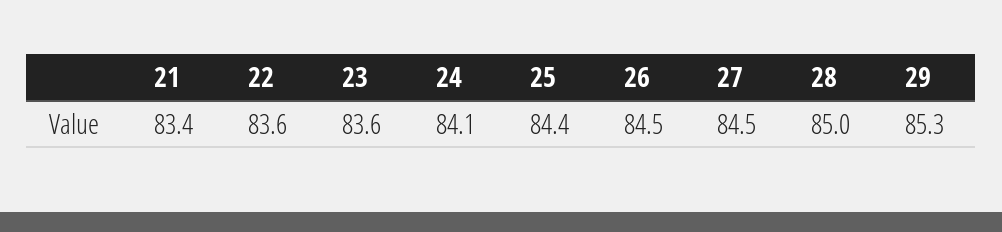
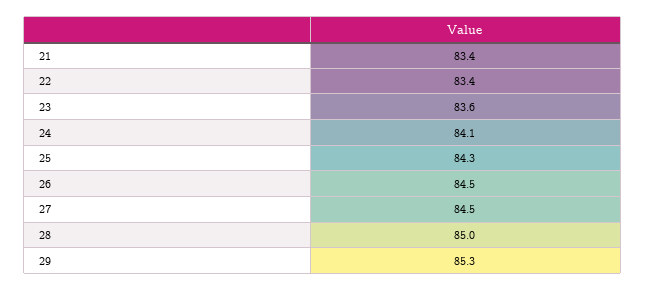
22: 83.6 -> 83.4
25: 84.4 -> 84.3

